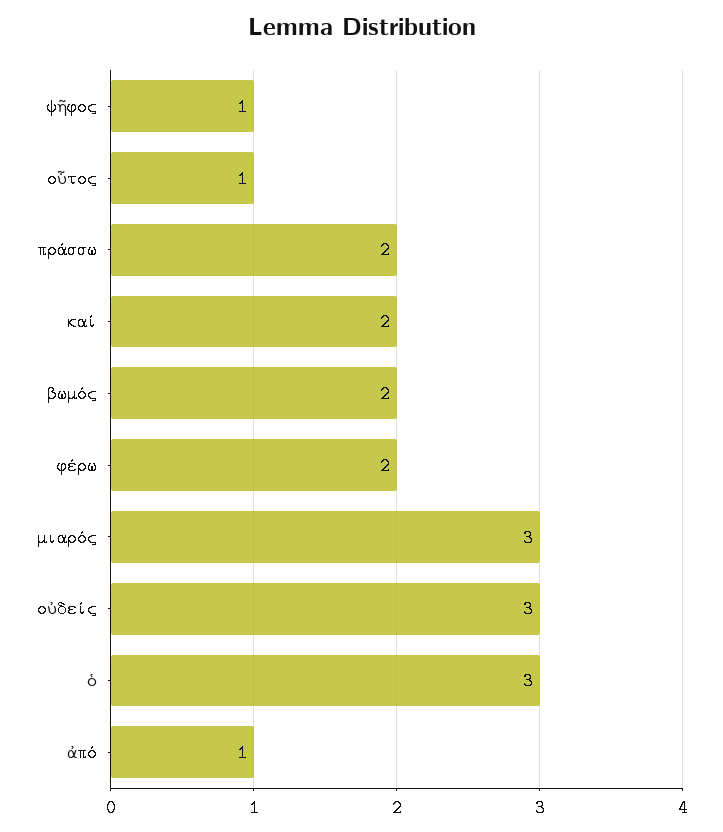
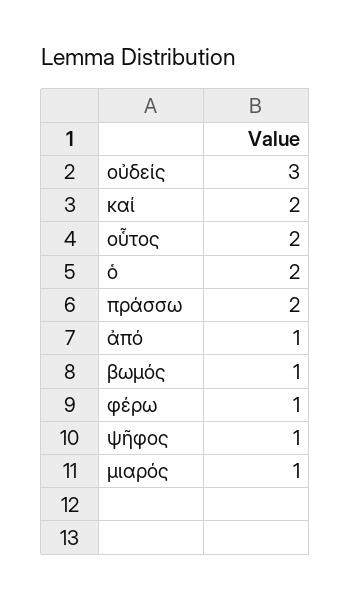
οὗτος: 1 -> 2
βωμός: 2 -> 1
φέρω: 2 -> 1
μιαρός: 3 -> 1
ὁ: 3 -> 2

